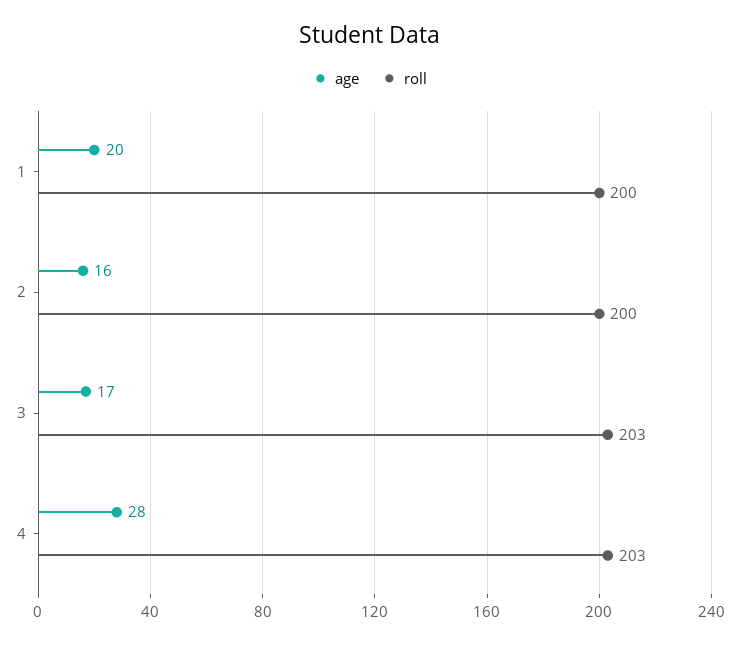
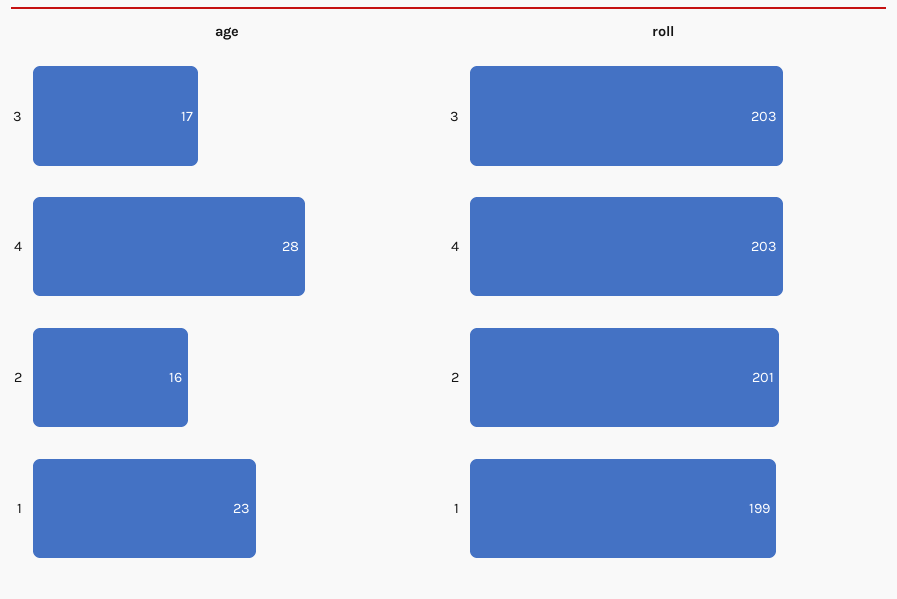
age, 1: 20 -> 23
roll, 1: 200 -> 199
roll, 2: 200 -> 201

